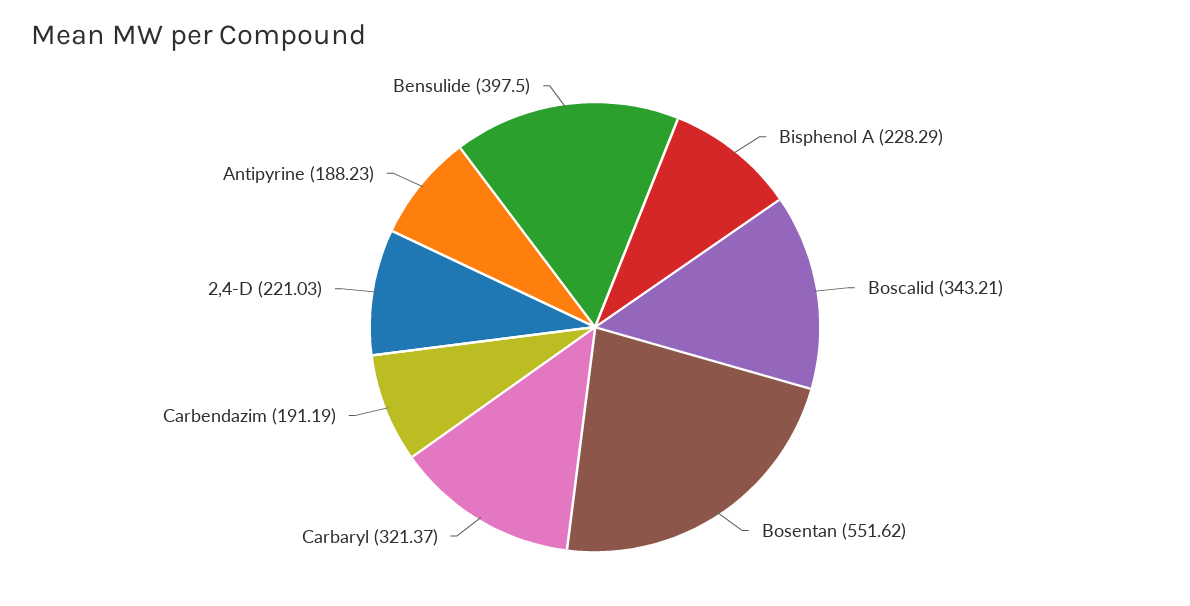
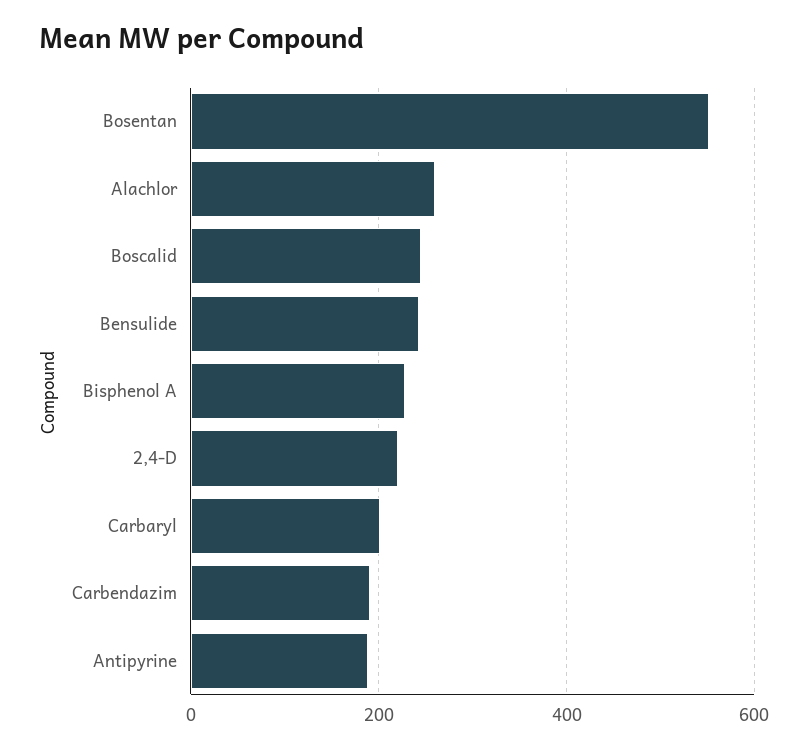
Boscalid: 343.21 -> 240
Carbaryl: 321.37 -> 200
Bensulide: 397.5 -> 240
Alachlor: none -> 260

